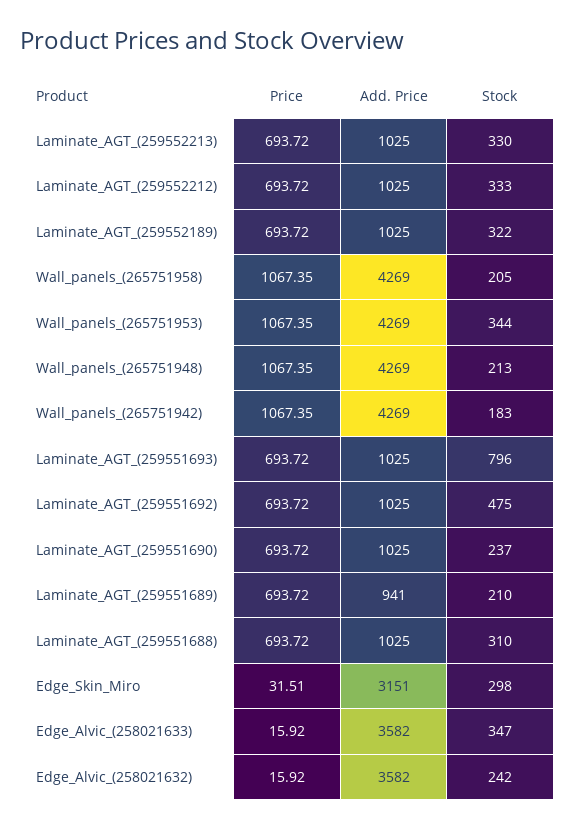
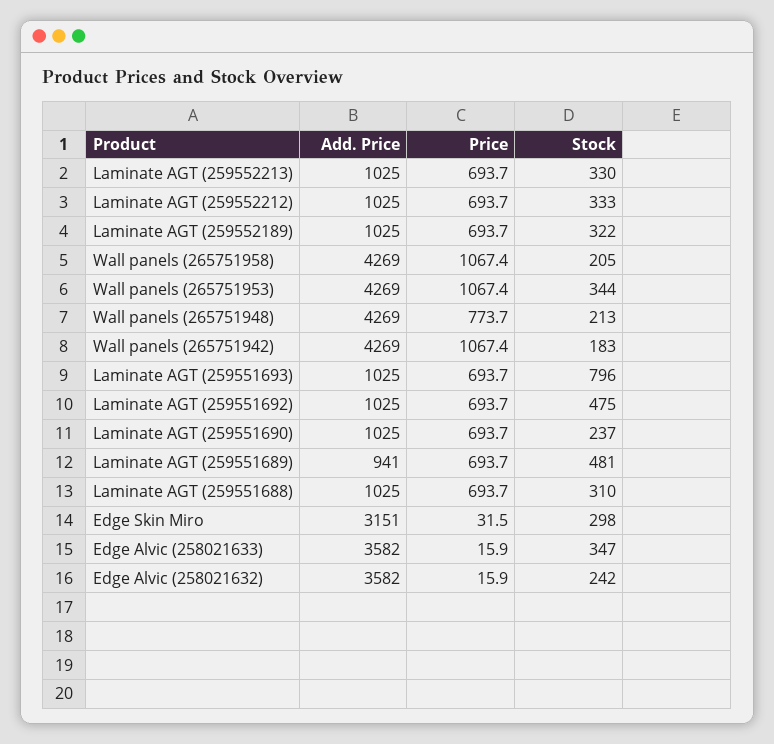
Price, Wall_panels_(265751948): 1067.35 -> 773.7
Stock, Laminate_AGT_(259551689): 210 -> 481

